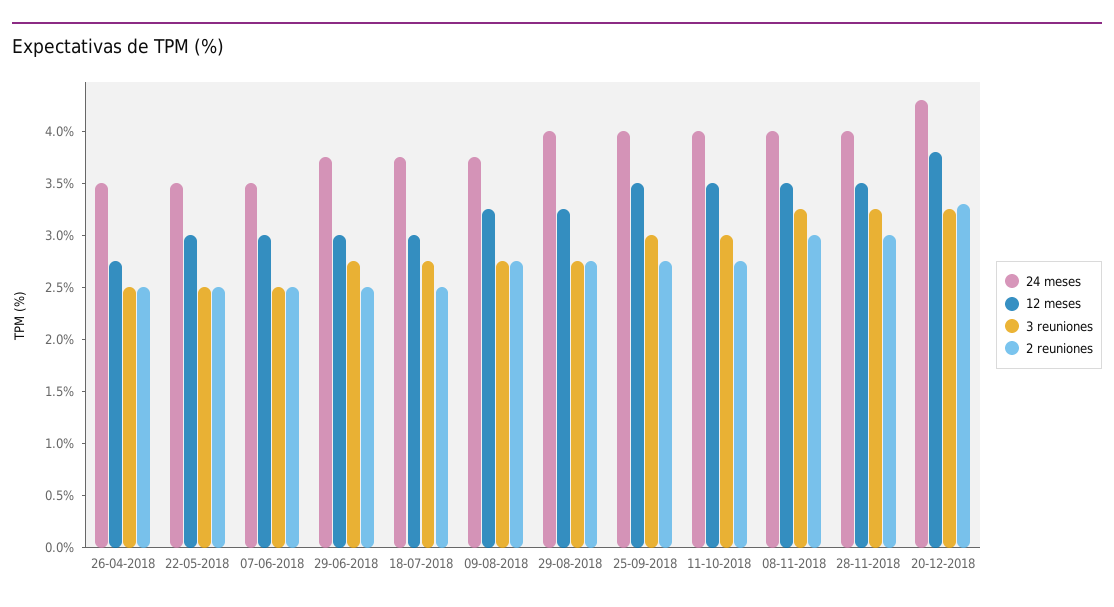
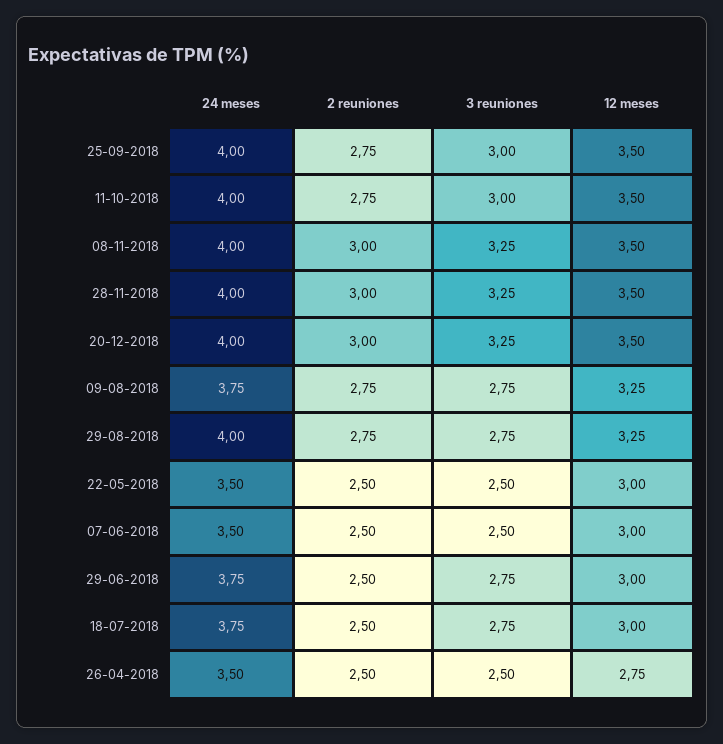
24 meses, 20-12-2018: 4.3 -> 4
12 meses, 20-12-2018: 3.8 -> 3.5
2 reuniones, 20-12-2018: 3.3 -> 3

